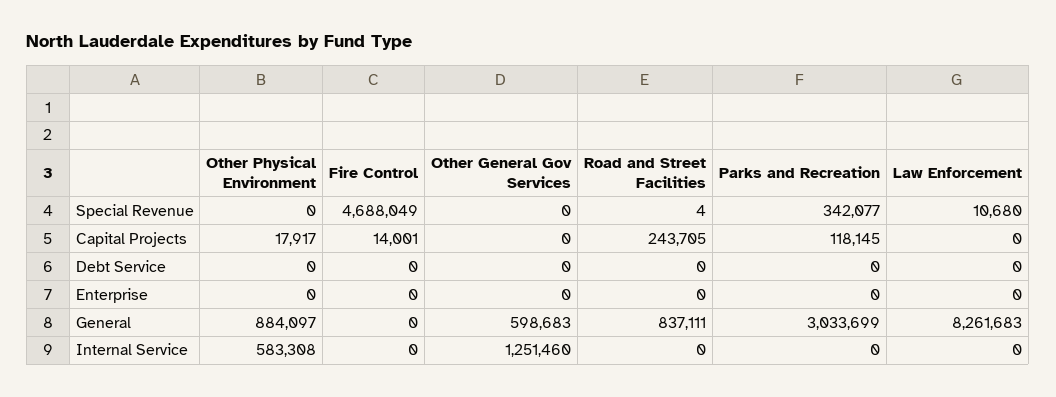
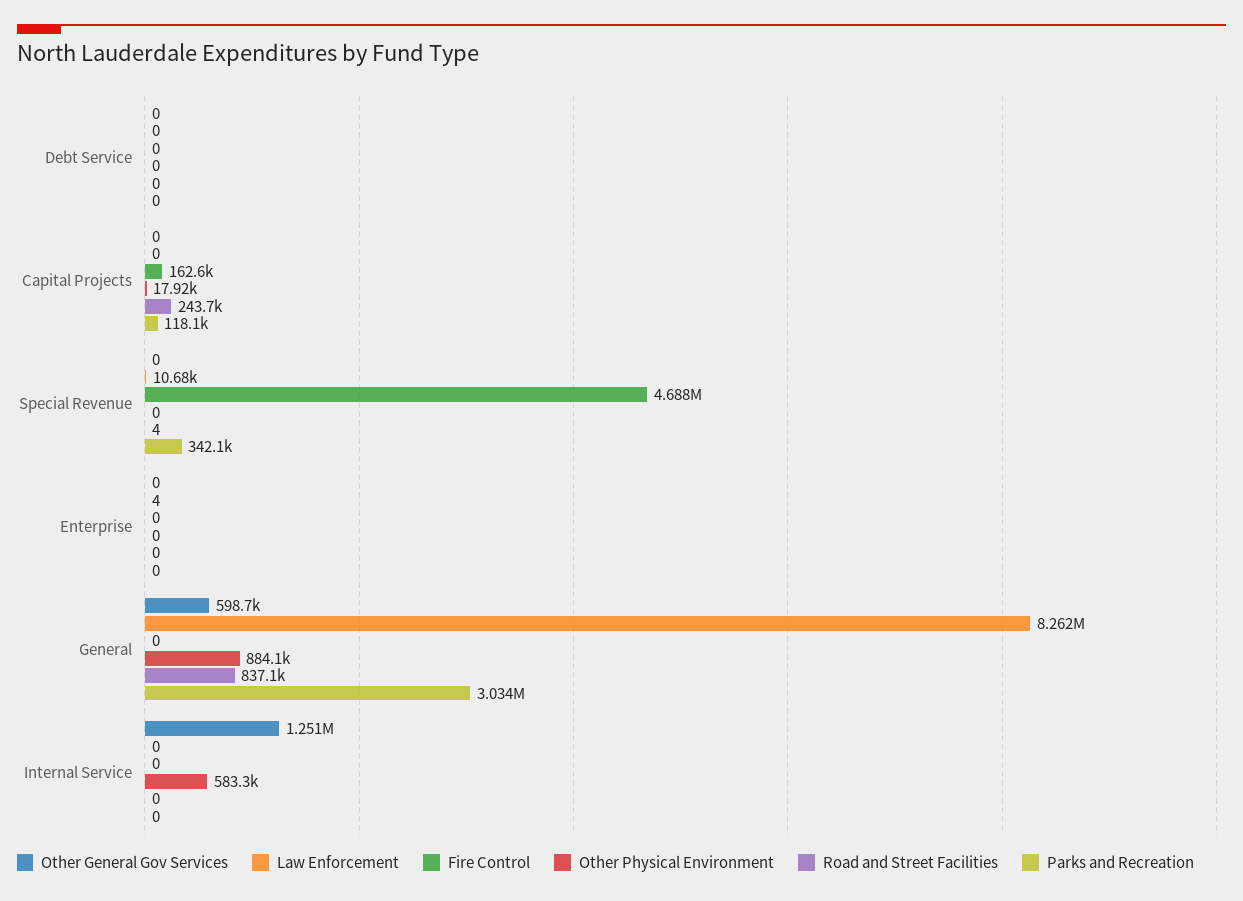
Fire Control, Capital Projects: 14001 -> 162600
Law Enforcement, Enterprise: 0 -> 4

